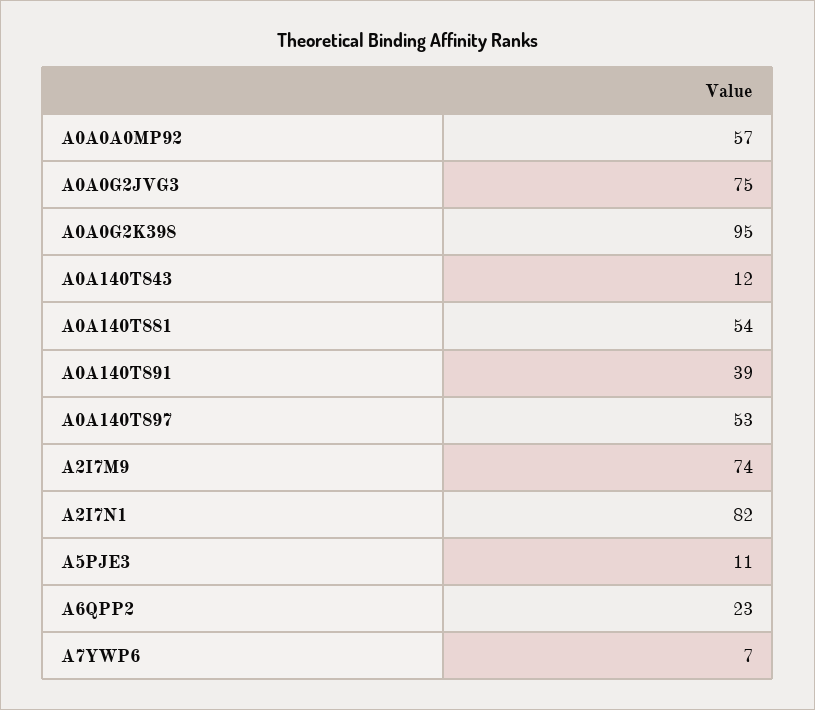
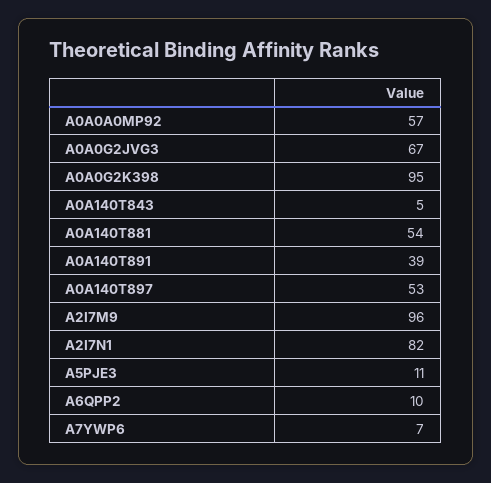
A0A0G2JVG3: 75 -> 67
A0A140T843: 12 -> 5
A2I7M9: 74 -> 96
A6QPP2: 23 -> 10

